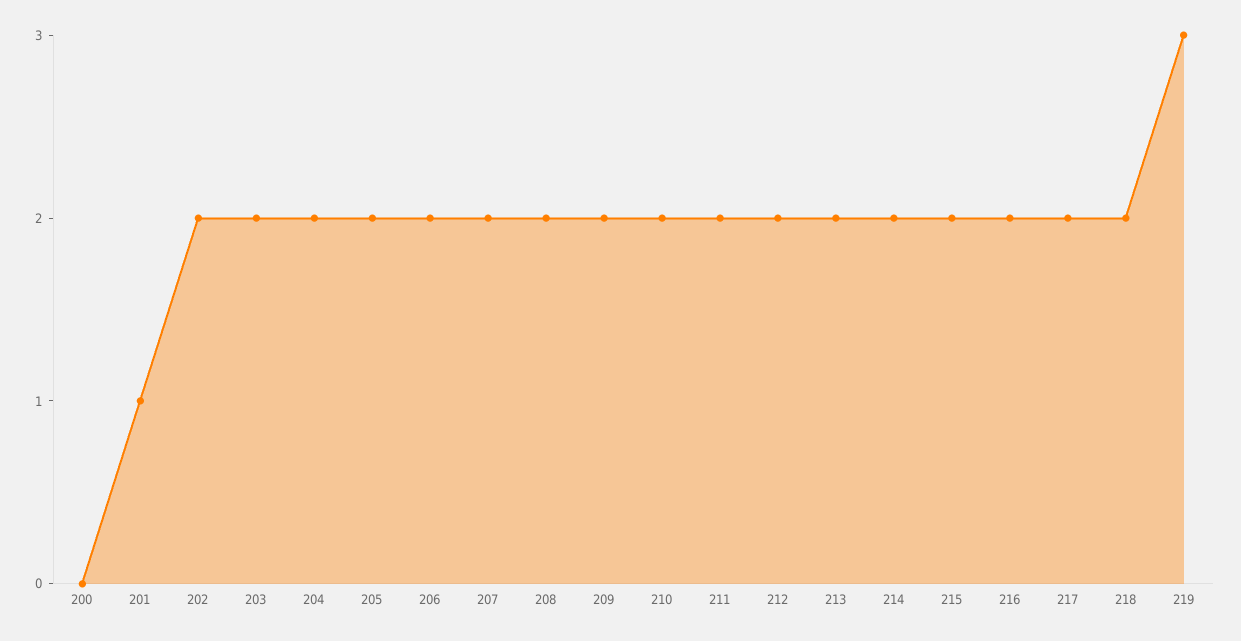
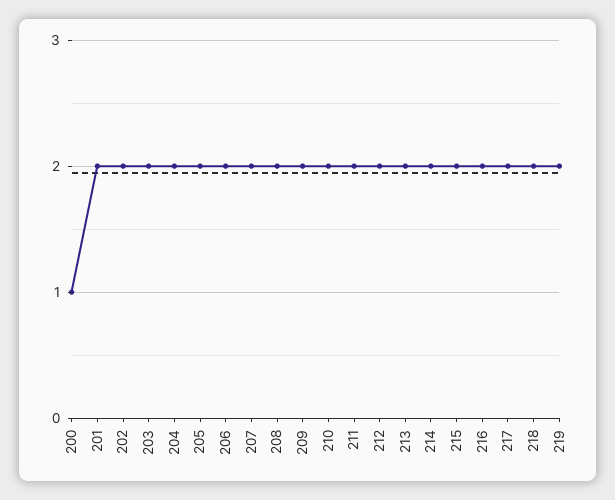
200: 0 -> 1
201: 1 -> 2
219: 3 -> 2

